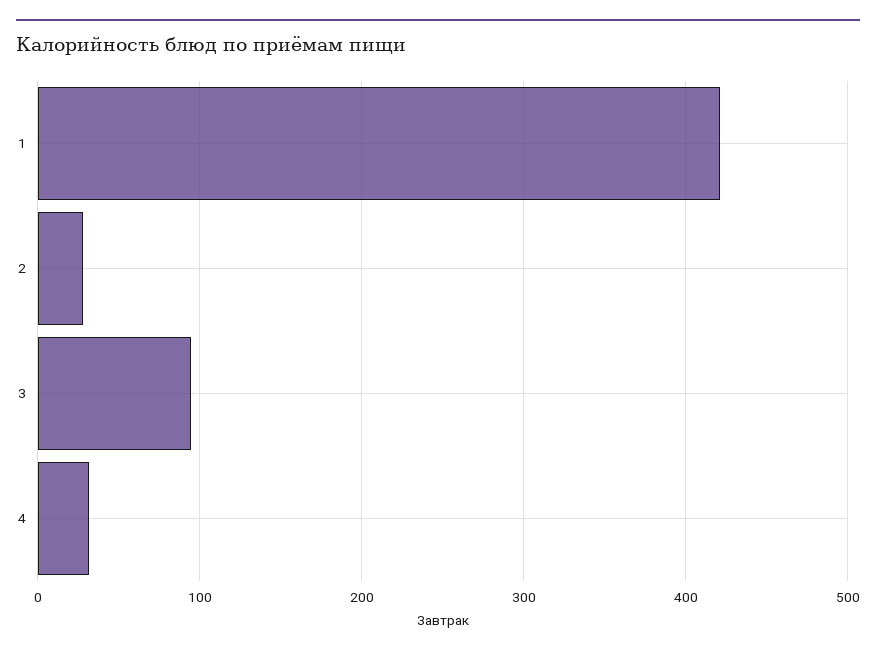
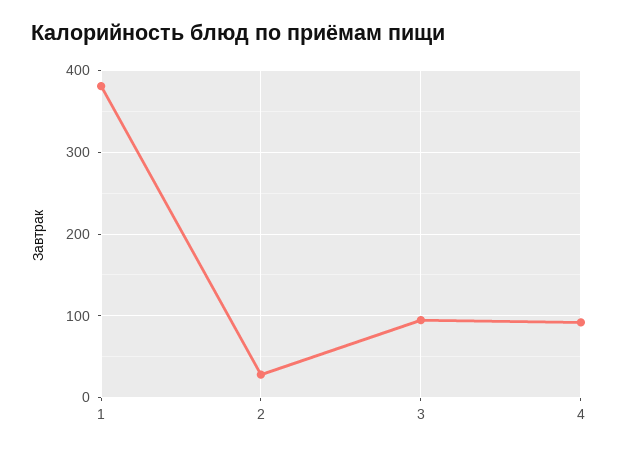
1: 420 -> 380
4: 30 -> 90

